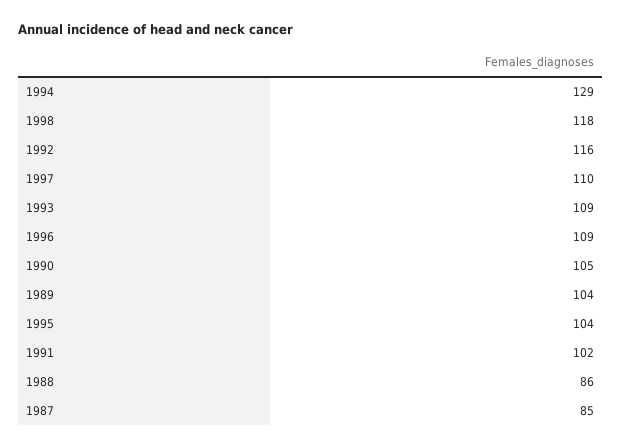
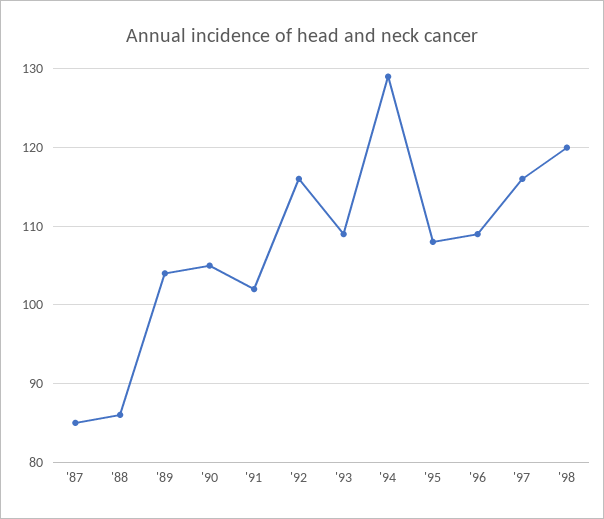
1998: 118 -> 120
1997: 110 -> 116
1995: 104 -> 108

